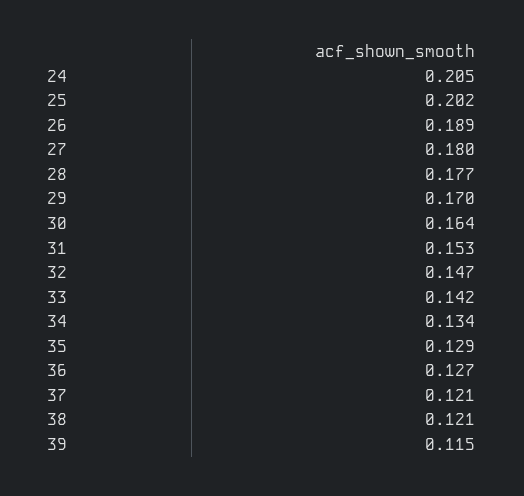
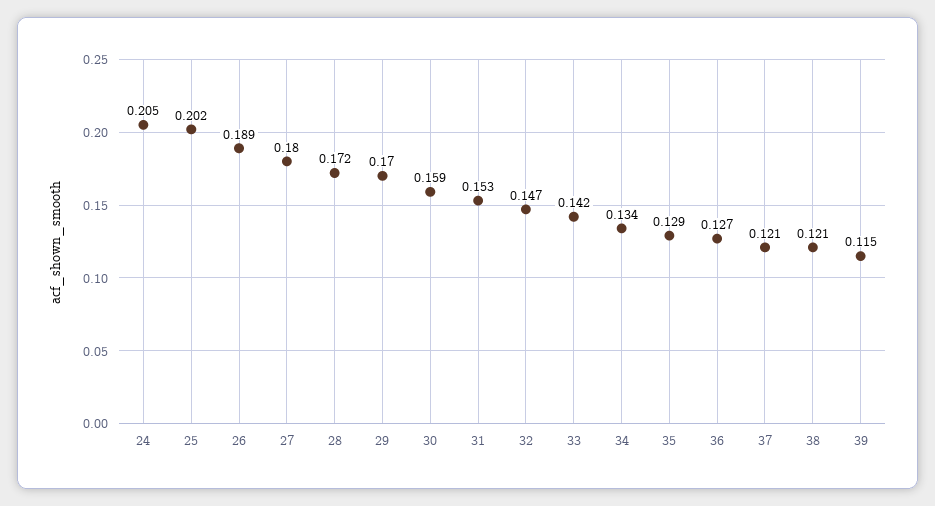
28: 0.177 -> 0.172
30: 0.164 -> 0.159

